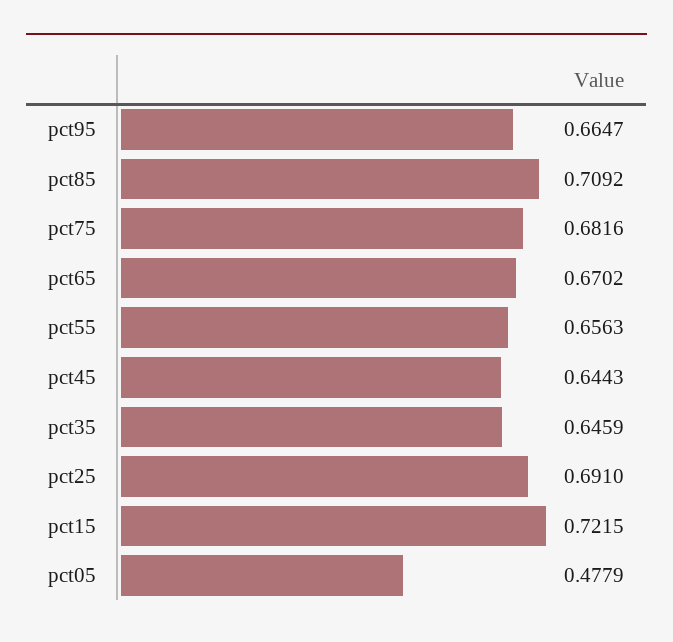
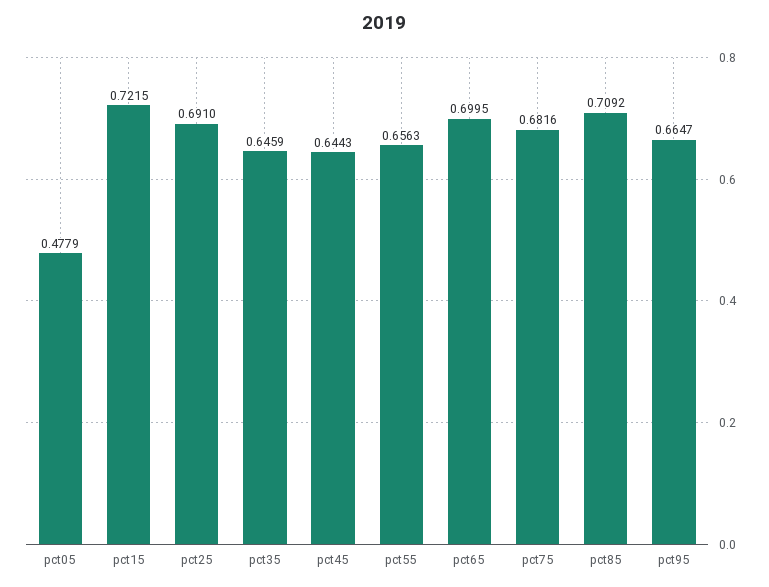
pct65: 0.6702 -> 0.6995

